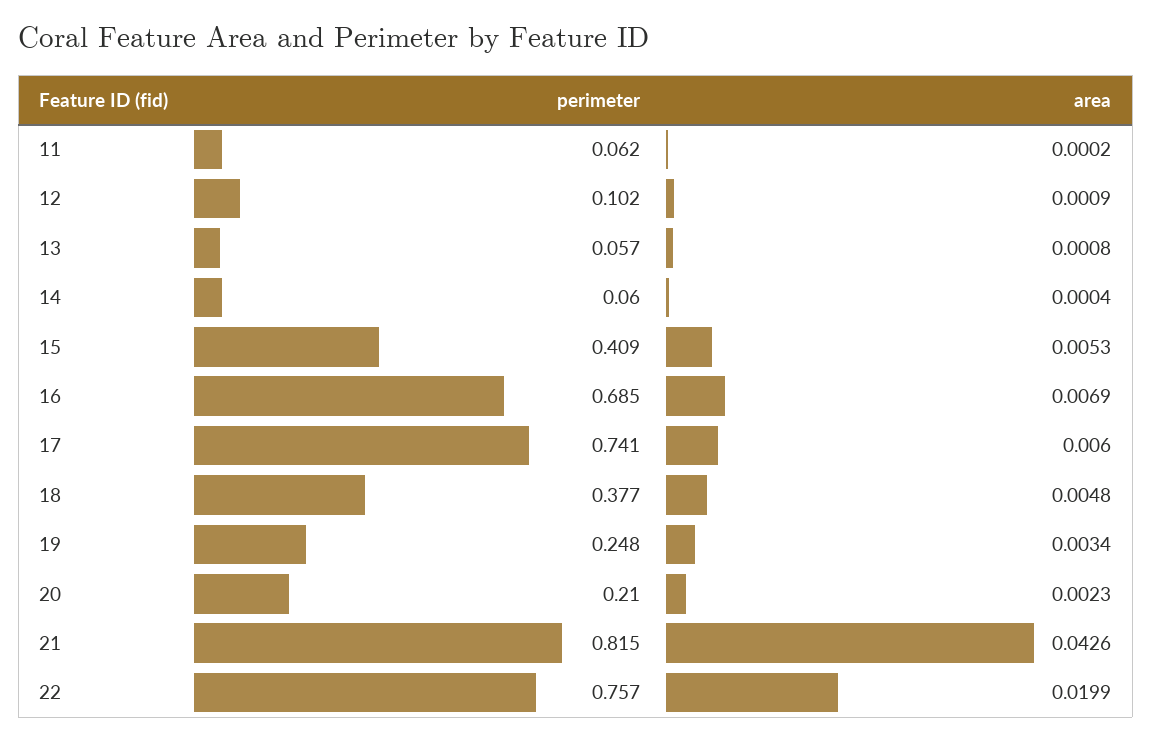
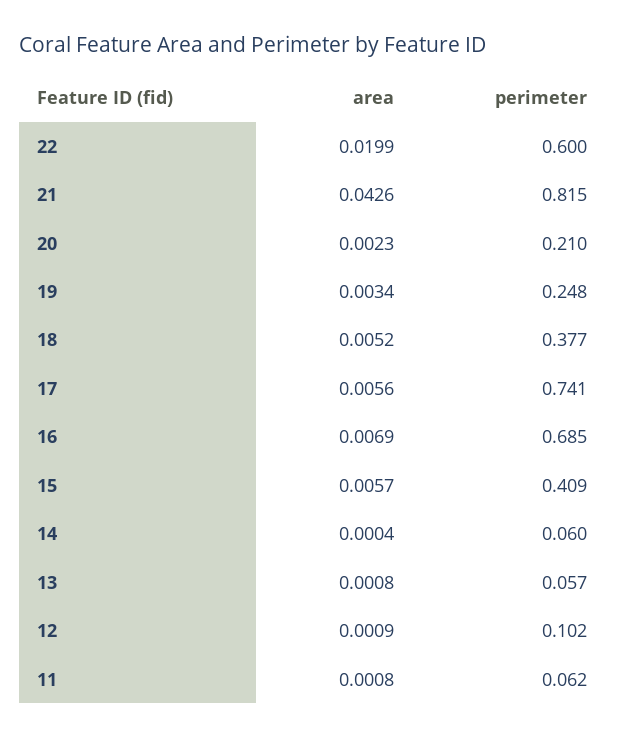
area, 11: 0.0002 -> 0.0008
area, 15: 0.0053 -> 0.0057
area, 17: 0.006 -> 0.0056
area, 18: 0.0048 -> 0.0052
perimeter, 22: 0.757 -> 0.6

